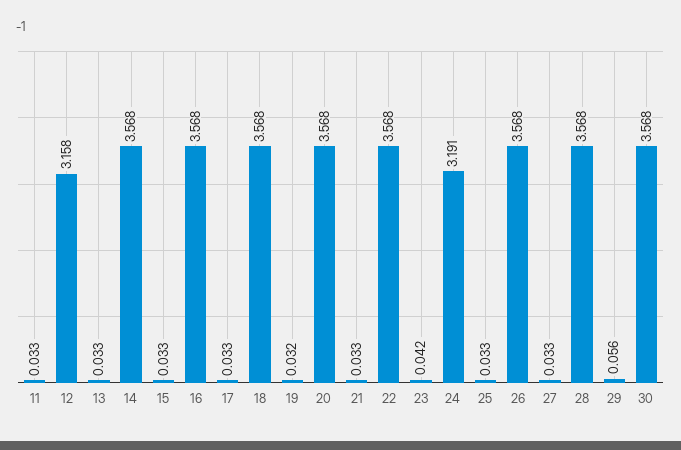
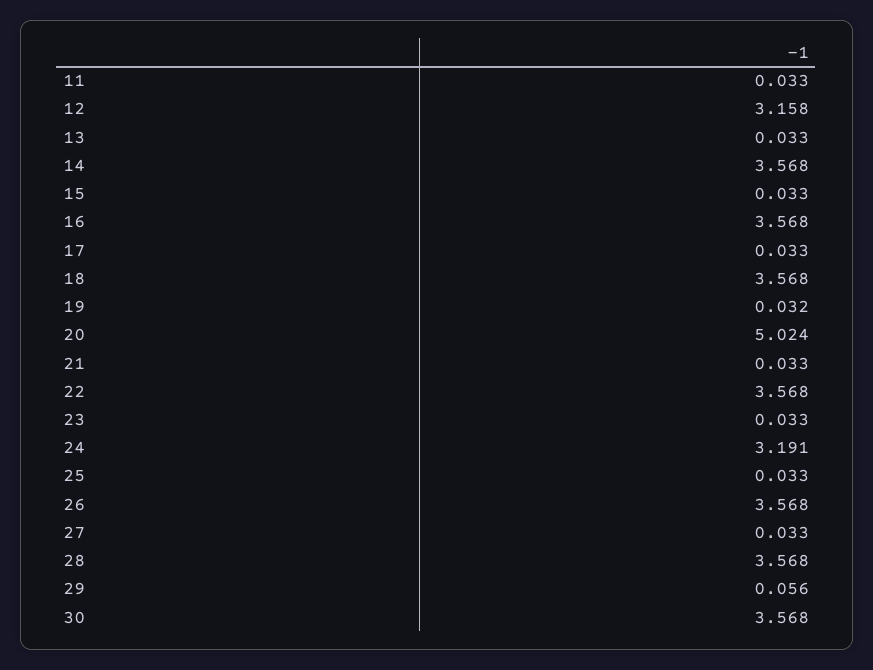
20: 3.568 -> 5.024
23: 0.042 -> 0.033

